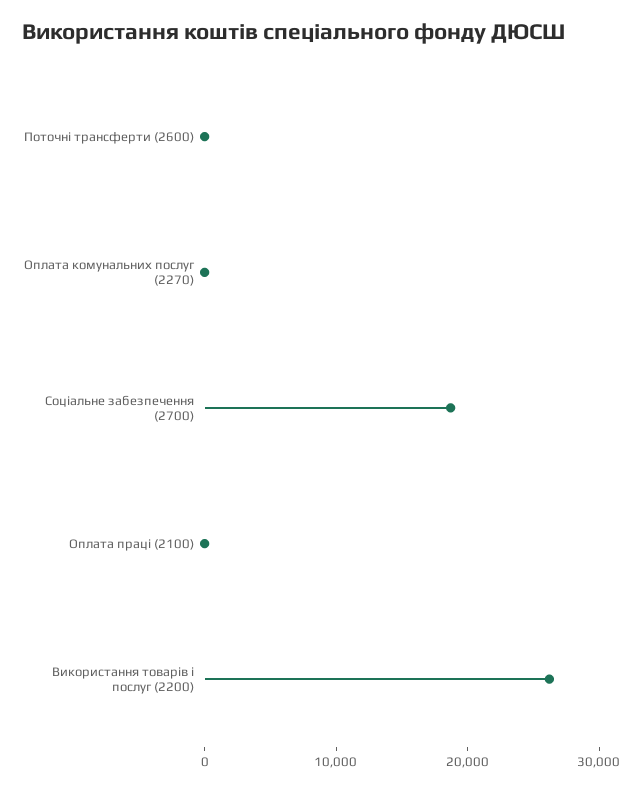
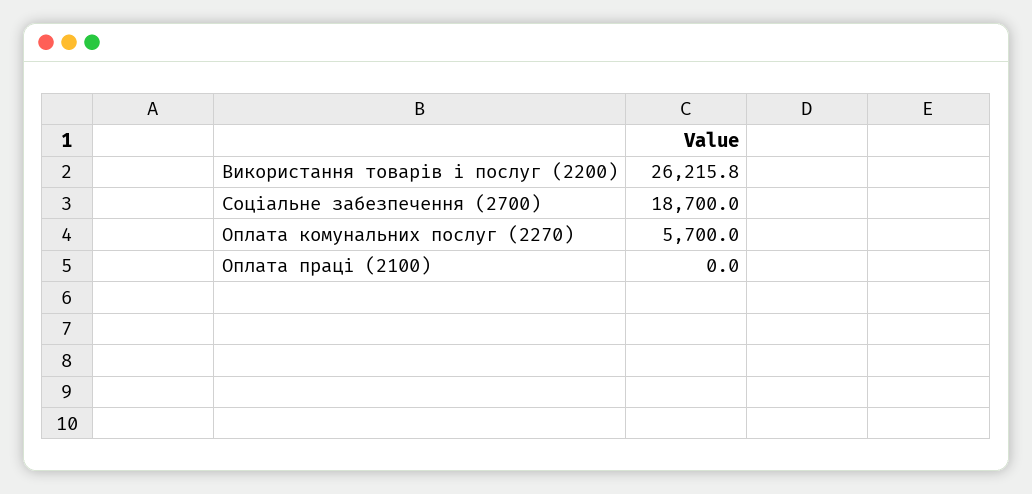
Поточні трансферти (2600): 0 -> none
Оплата комунальних послуг (2270): 0 -> 5700

